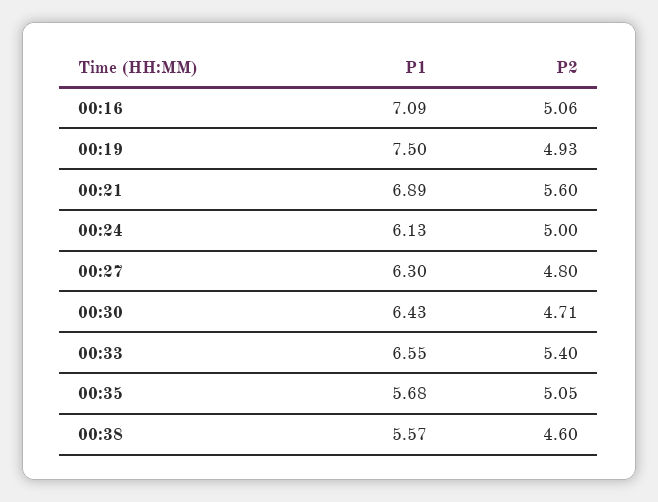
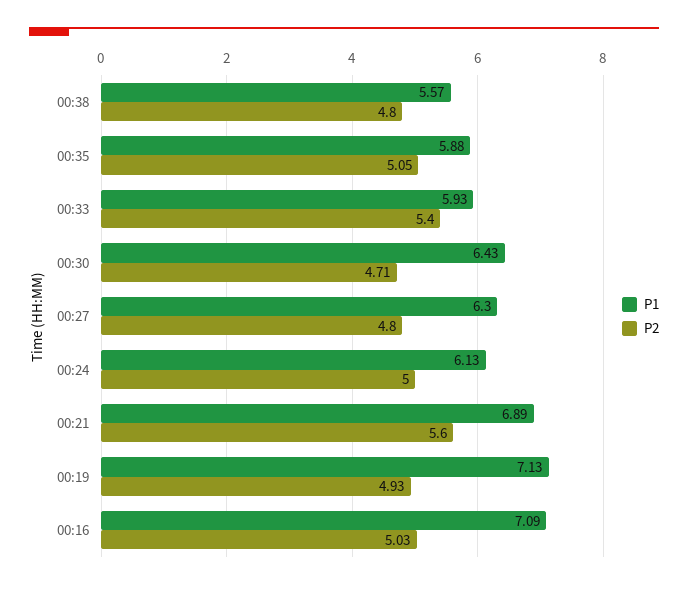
P2, 00:16: 5.06 -> 5.03
P1, 00:19: 7.5 -> 7.13
P1, 00:33: 6.55 -> 5.93
P1, 00:35: 5.68 -> 5.88
P2, 00:38: 4.6 -> 4.8

